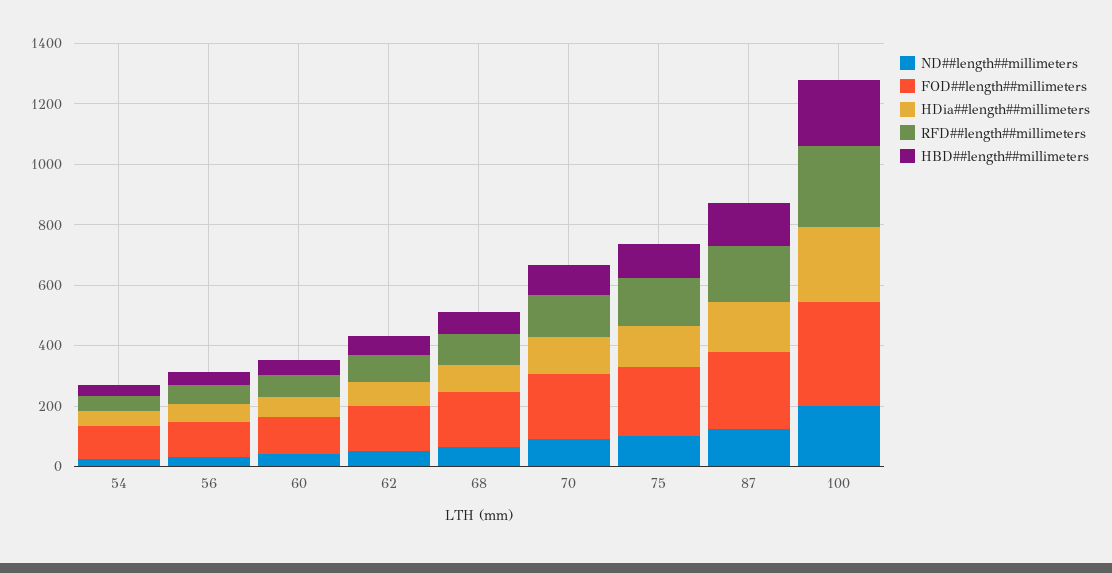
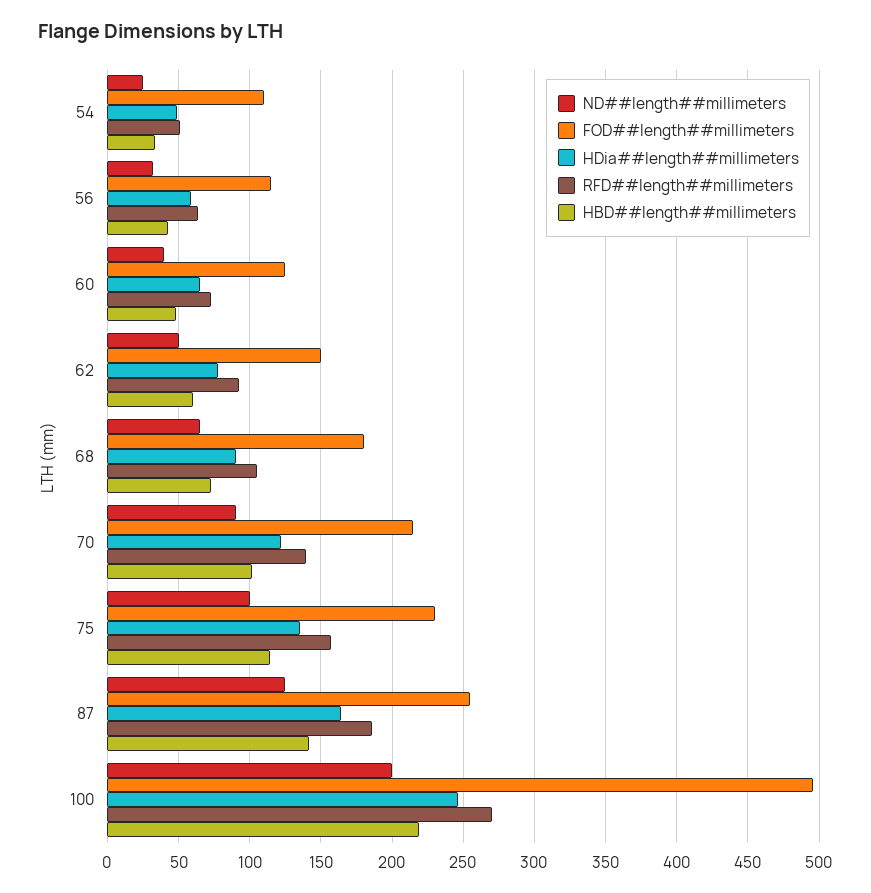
FOD##length##millimeters, 100: 350 -> 495

